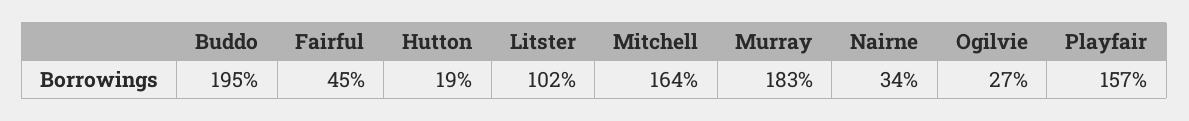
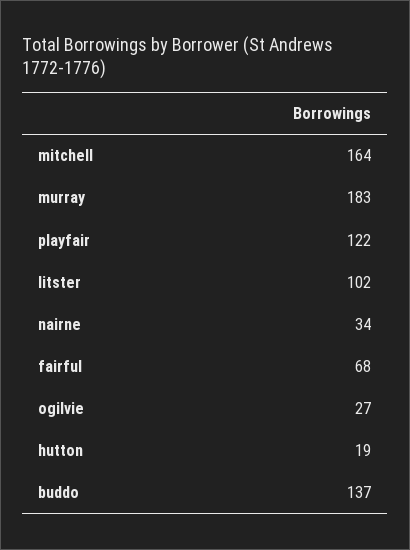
Buddo: 195 -> 137
Fairful: 45 -> 68
Playfair: 157 -> 122

